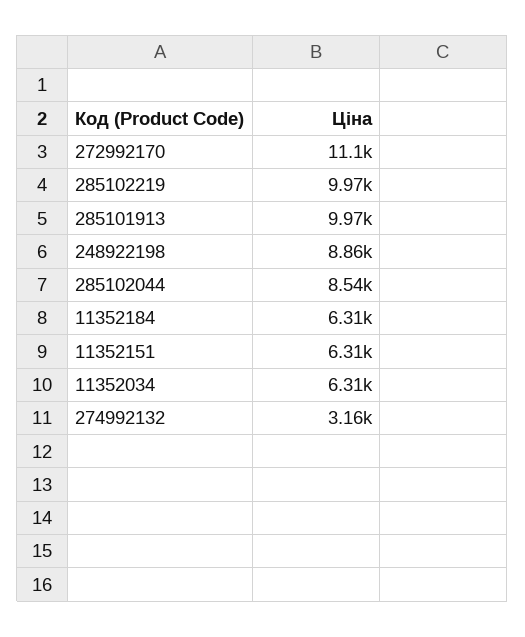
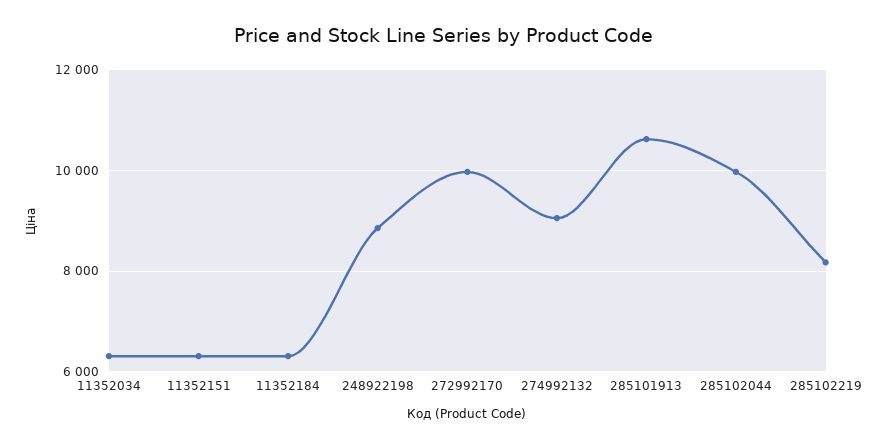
272992170: 11100 -> 10000
285102219: 9970 -> 8200
285101913: 9970 -> 10600
285102044: 8540 -> 10000
274992132: 3160 -> 9000

